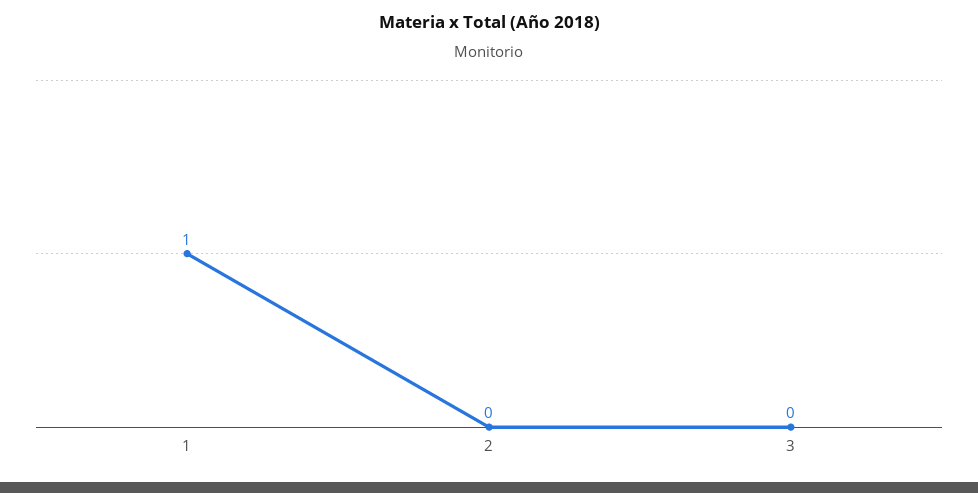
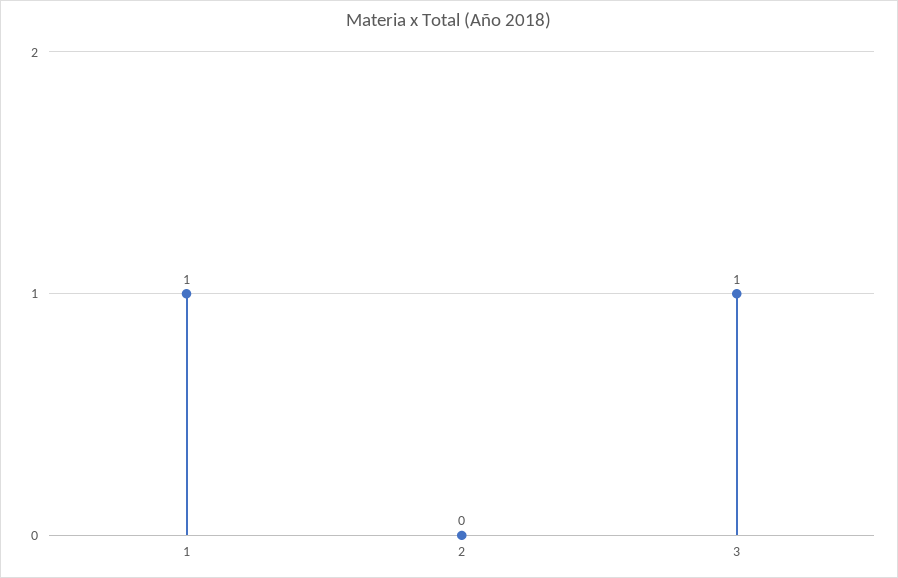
3: 0 -> 1

